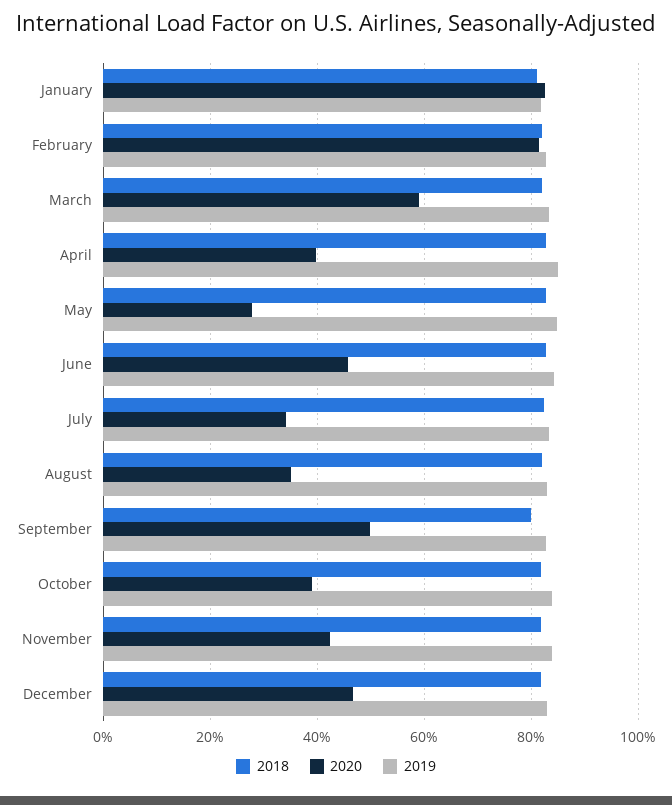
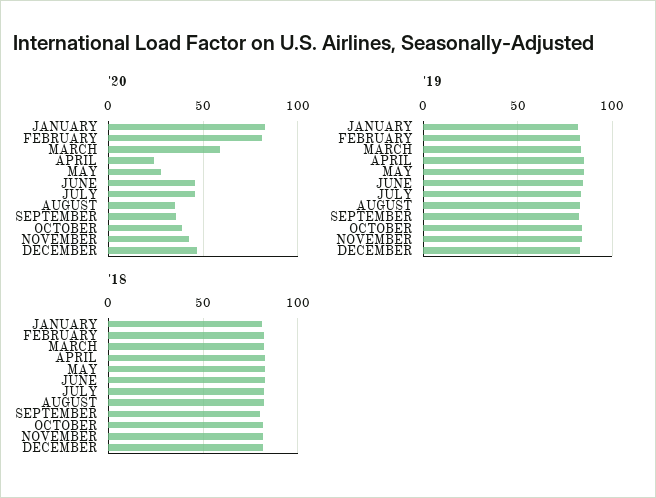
2020, April: 40 -> 25
2020, July: 34 -> 45
2020, September: 50 -> 35

